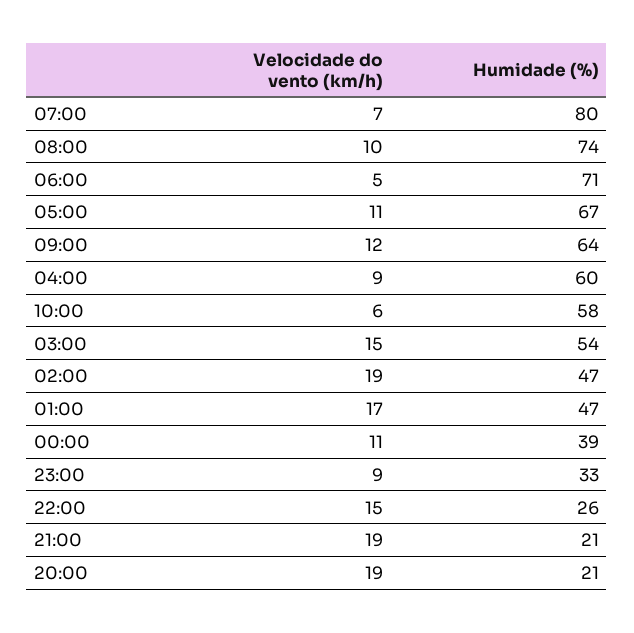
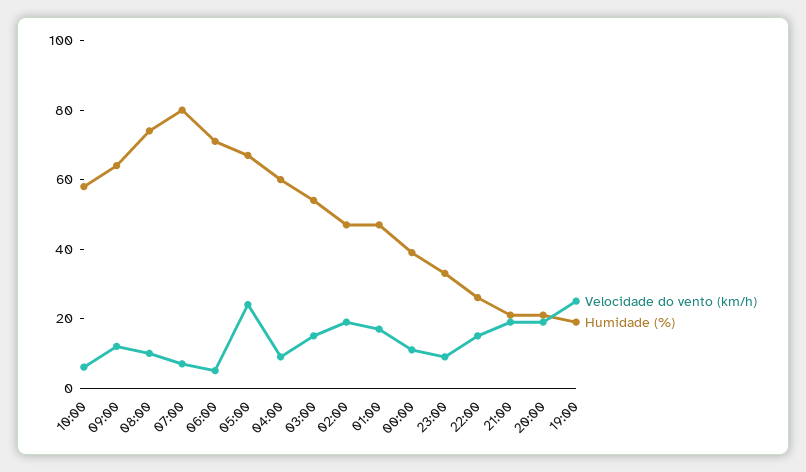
Velocidade do vento (km/h), 05:00: 11 -> 25
Velocidade do vento (km/h), 19:00: none -> 25
Humidade (%), 19:00: none -> 20

